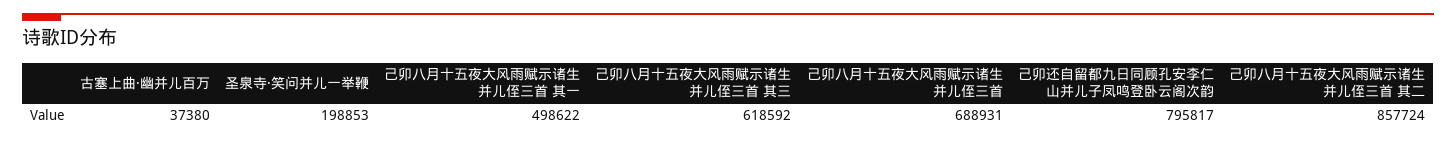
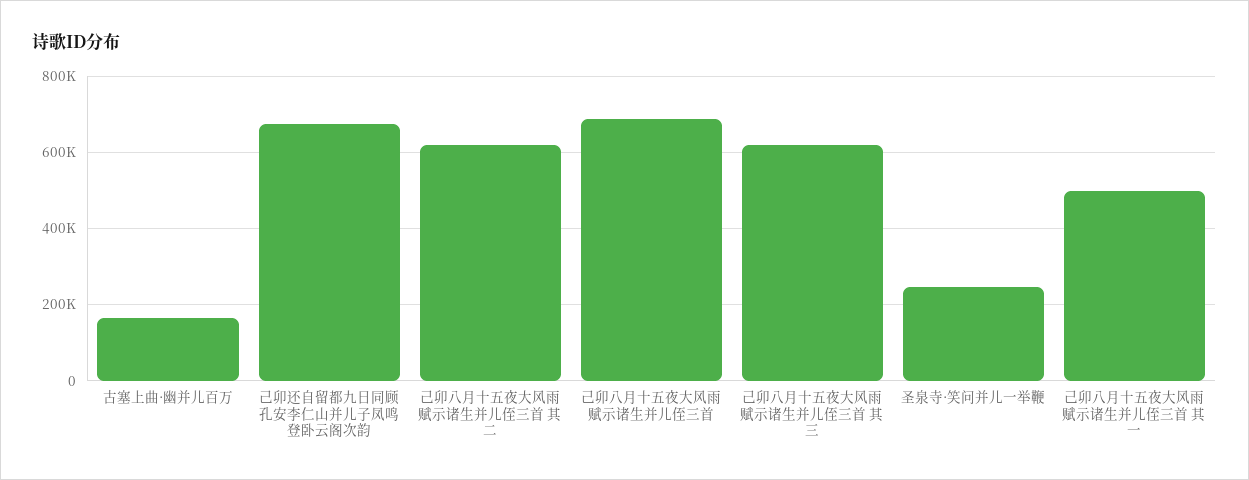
古塞上曲·幽并儿百万: 37380 -> 160000
圣泉寺·笑问并儿一举鞭: 198853 -> 240000
己卯还自留都九日同顾孔安李仁山并儿子凤鸣登卧云阁次韵: 795817 -> 680000
己卯八月十五夜大风雨赋示诸生并儿侄三首 其二: 857724 -> 620000

